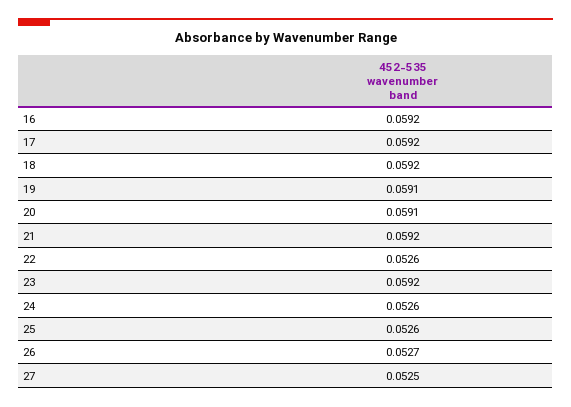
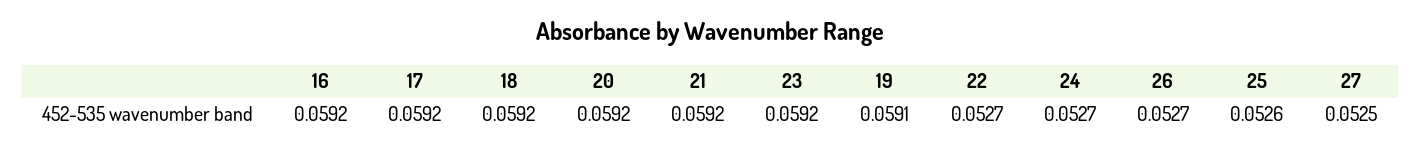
20: 0.0591 -> 0.0592
22: 0.0526 -> 0.0527
24: 0.0526 -> 0.0527

